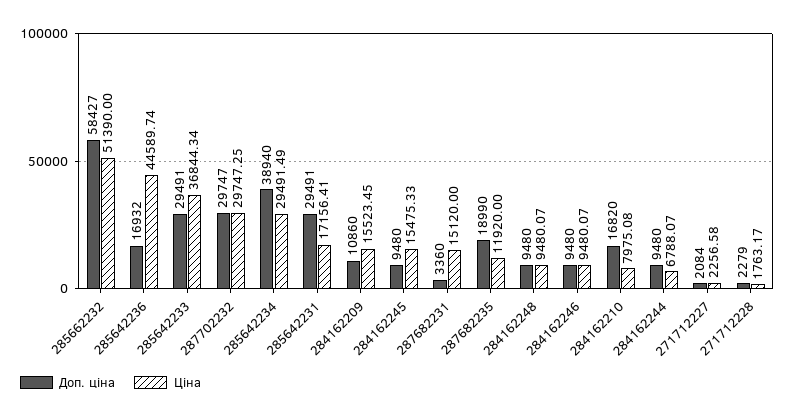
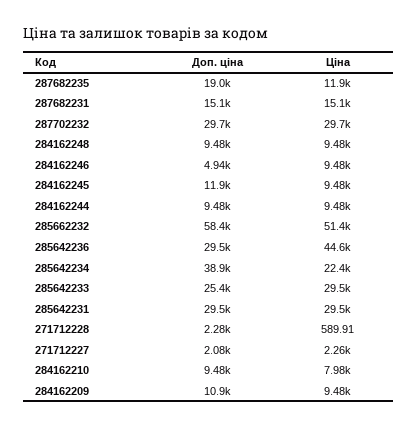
Доп. ціна, 285642236: 16932 -> 29500
Доп. ціна, 285642233: 29491 -> 25400
Ціна, 285642233: 36844.34 -> 29500
Ціна, 285642234: 29491.49 -> 22400
Ціна, 285642231: 17156.41 -> 29500
Ціна, 284162209: 15523.45 -> 9480
Доп. ціна, 284162245: 9480 -> 11900
Ціна, 284162245: 15475.33 -> 9480
Доп. ціна, 287682231: 3360 -> 15100
Доп. ціна, 284162246: 9480 -> 4940
Доп. ціна, 284162210: 16820 -> 9480
Ціна, 284162244: 6788.07 -> 9480
Ціна, 271712228: 1763.17 -> 589.91

